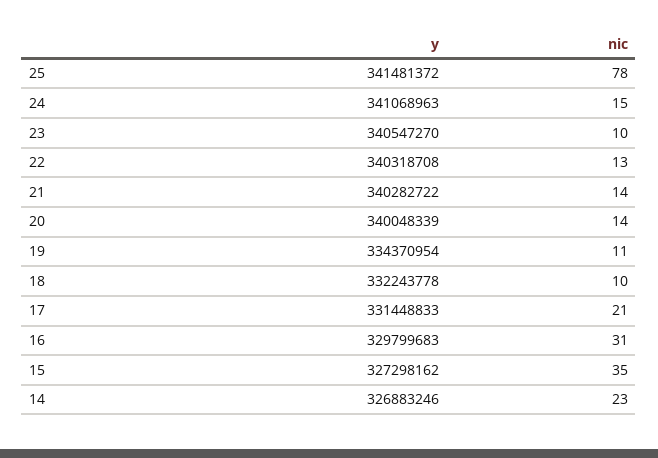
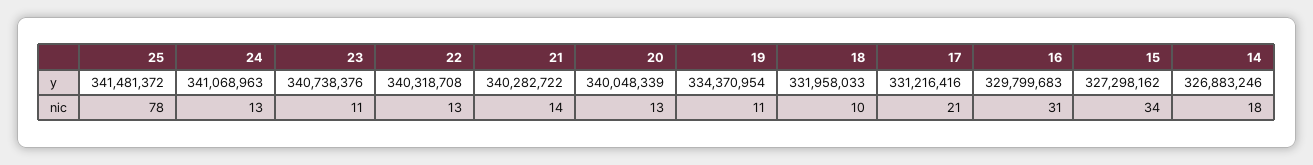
nic, 24: 15 -> 13
y, 23: 340547270 -> 340738376
nic, 23: 10 -> 11
nic, 20: 14 -> 13
y, 18: 332243778 -> 331958033
y, 17: 331448833 -> 331216416
nic, 15: 35 -> 34
nic, 14: 23 -> 18

